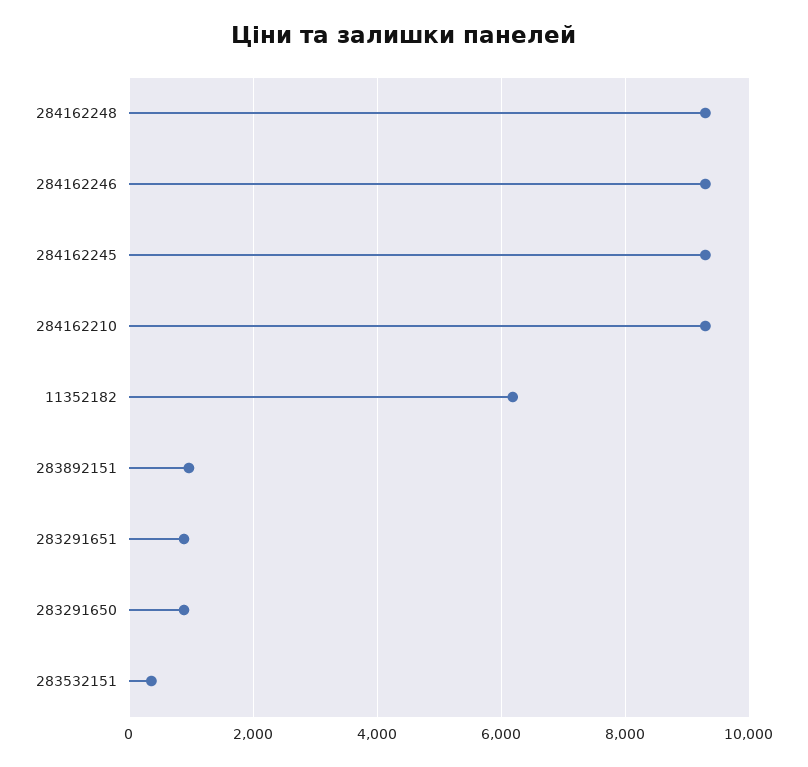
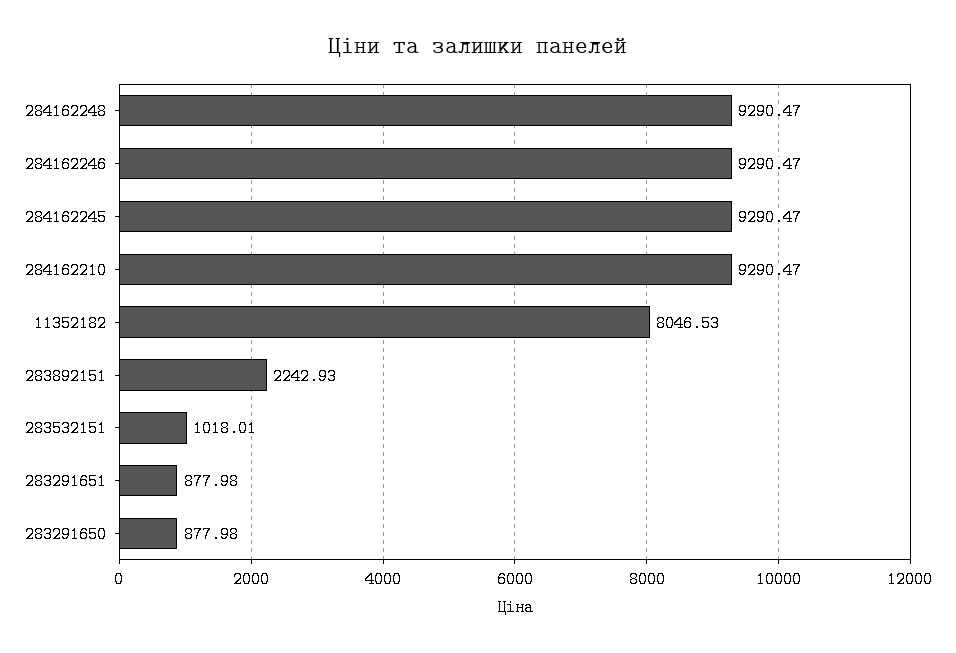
11352182: 6200 -> 8046.53
283892151: 1000 -> 2242.93
283532151: 400 -> 1018.01

